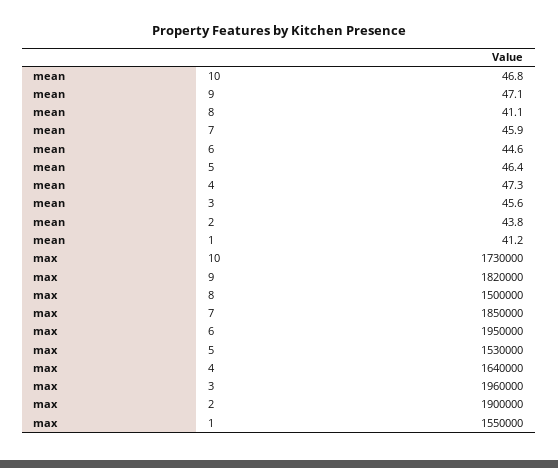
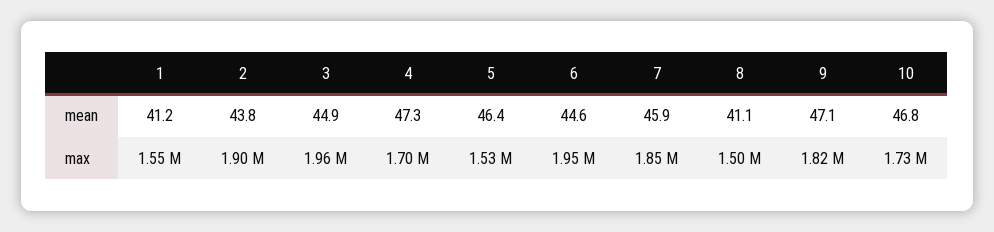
mean, 3: 45.6 -> 44.9
max, 4: 1640000 -> 1700000

